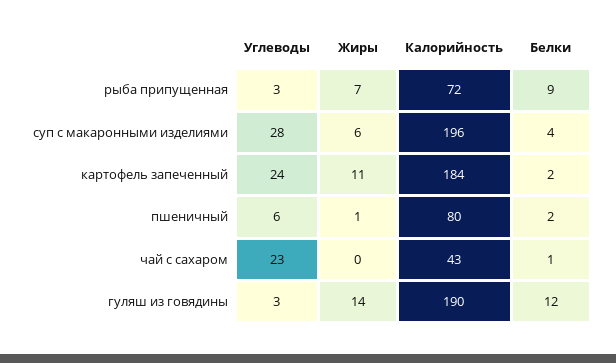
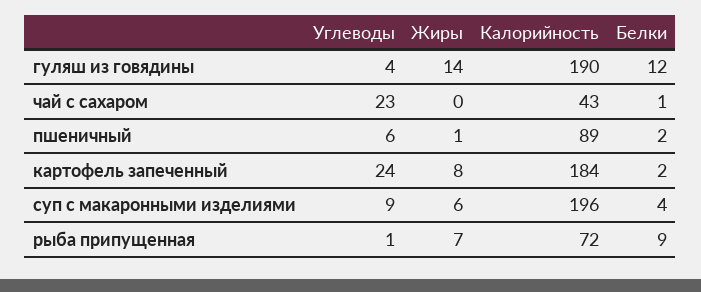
Углеводы, рыба припущенная: 3 -> 1
Углеводы, суп с макаронными изделиями: 28 -> 9
Жиры, картофель запеченный: 11 -> 8
Калорийность, пшеничный: 80 -> 89
Углеводы, гуляш из говядины: 3 -> 4

